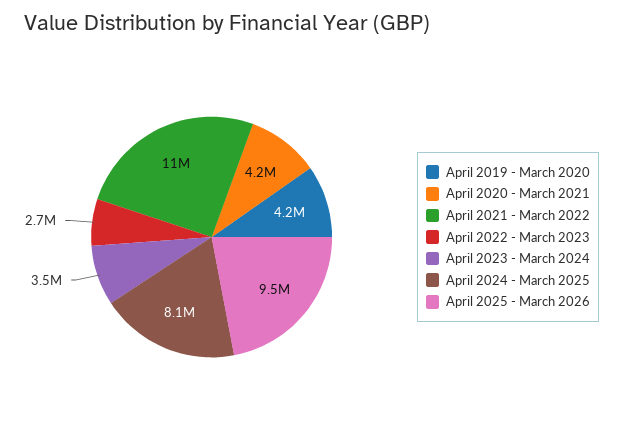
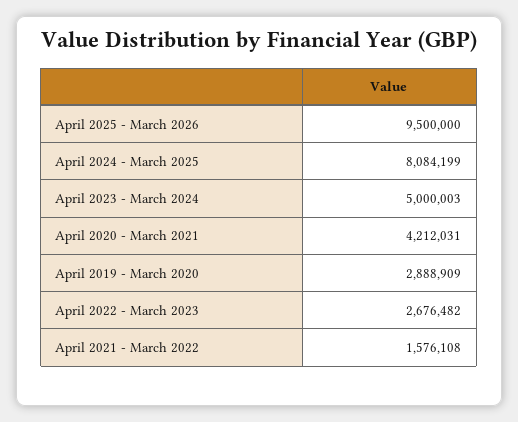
April 2019 - March 2020: 4200000 -> 2888909
April 2021 - March 2022: 11000000 -> 1576108
April 2023 - March 2024: 3500000 -> 5000003

